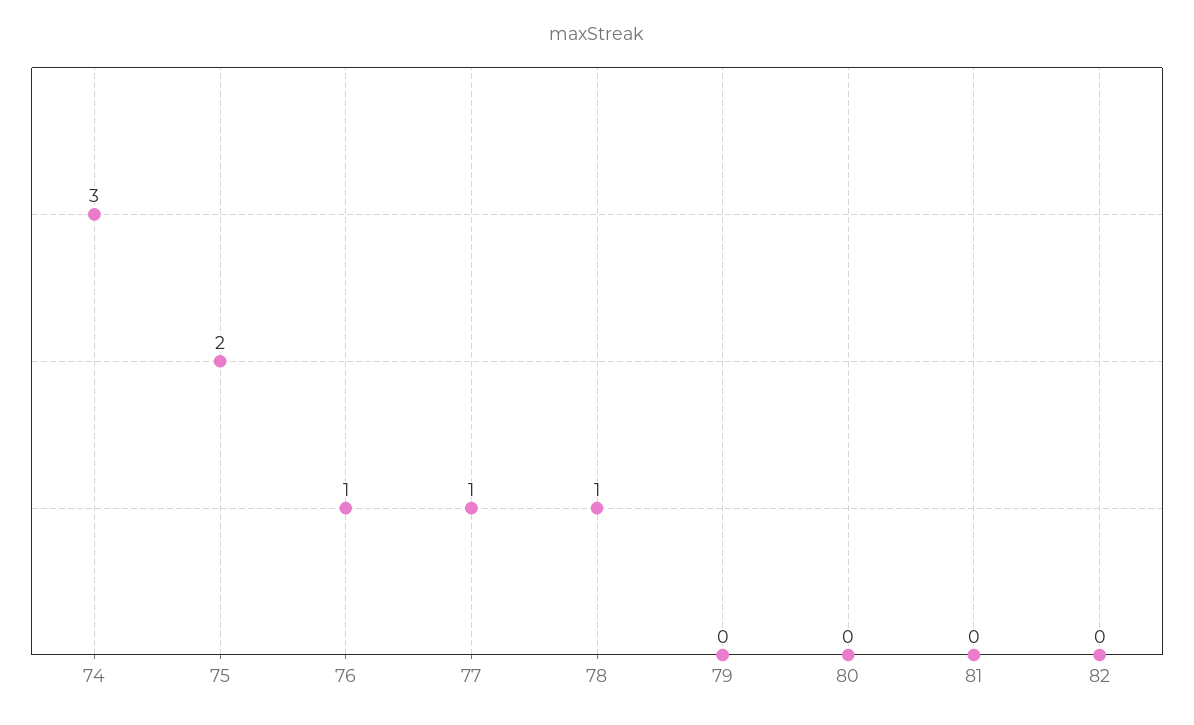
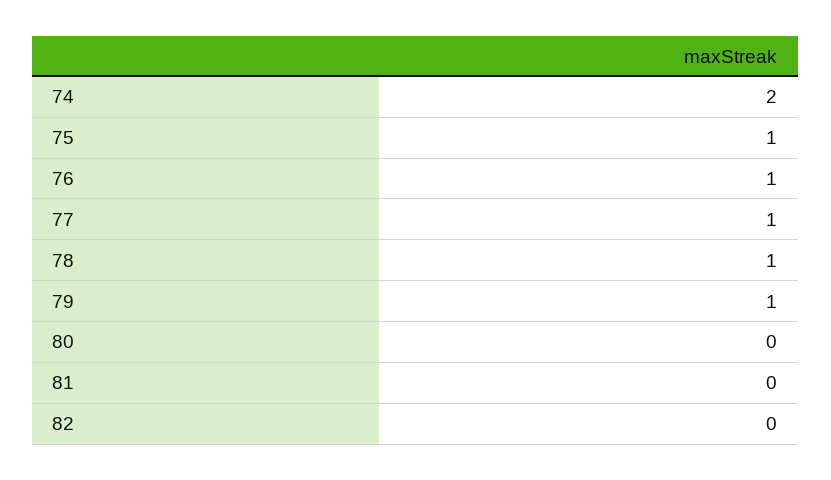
74: 3 -> 2
75: 2 -> 1
79: 0 -> 1

